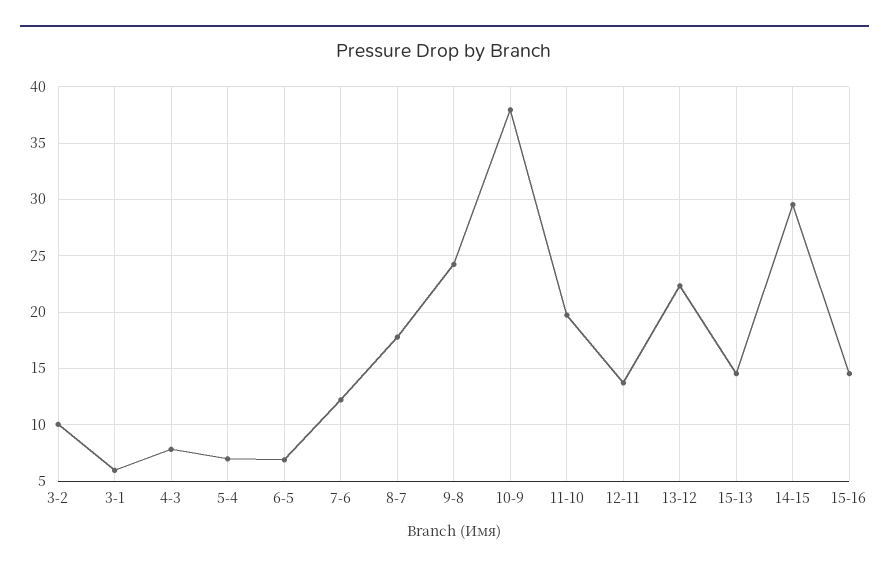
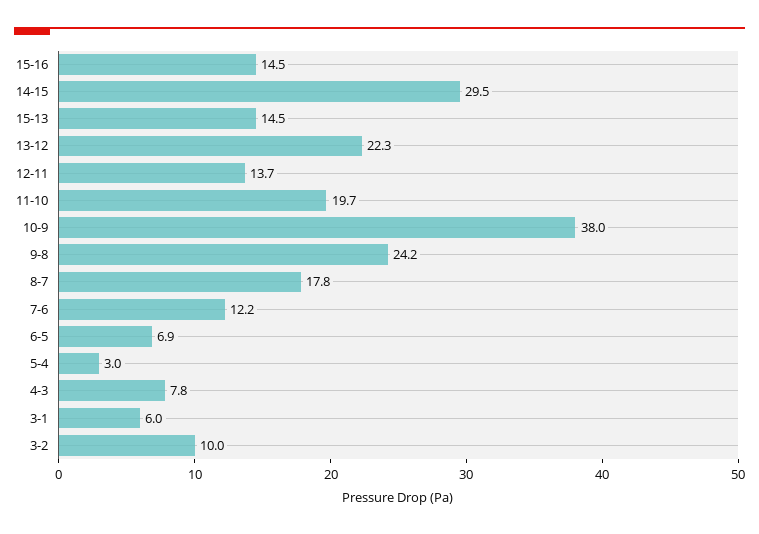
5-4: 7 -> 3

